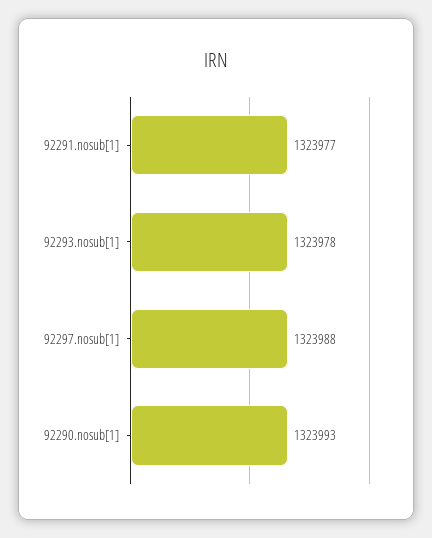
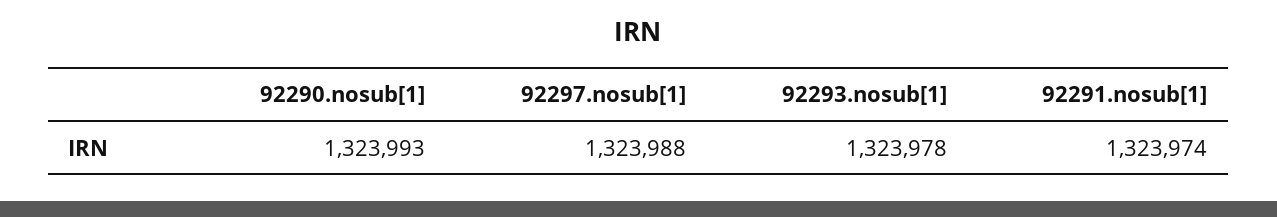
92291.nosub[1]: 1323977 -> 1323974

